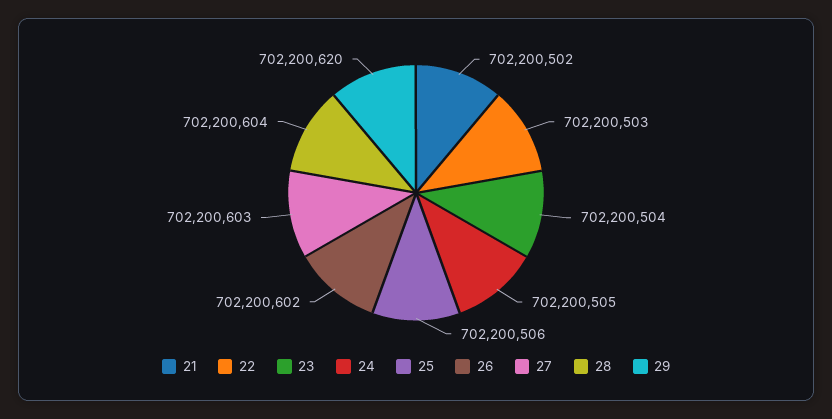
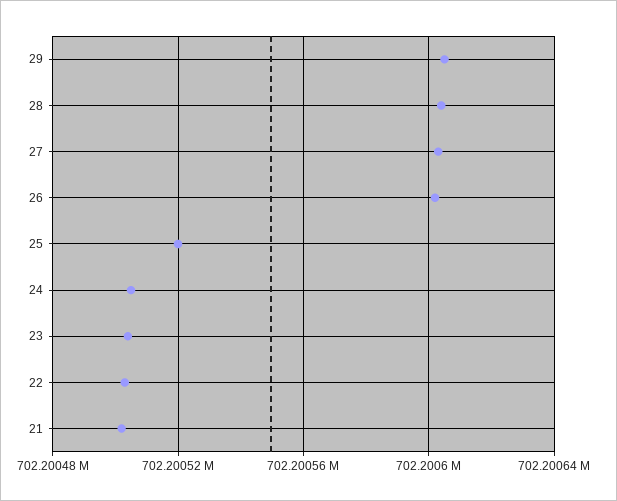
25: 702200506 -> 702200520
29: 702200620 -> 702200605

